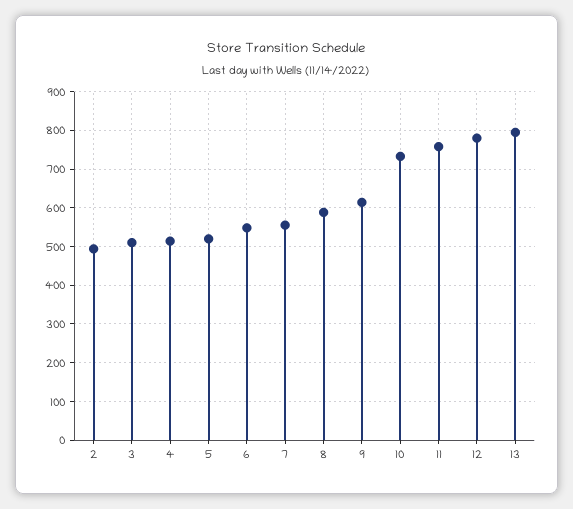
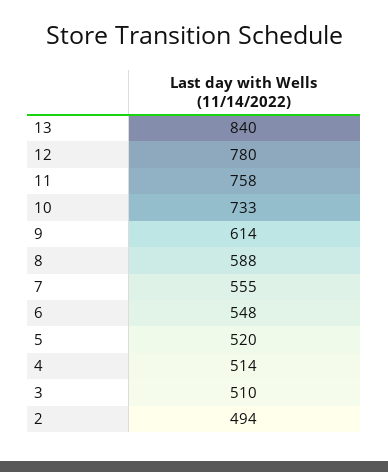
13: 800 -> 840

